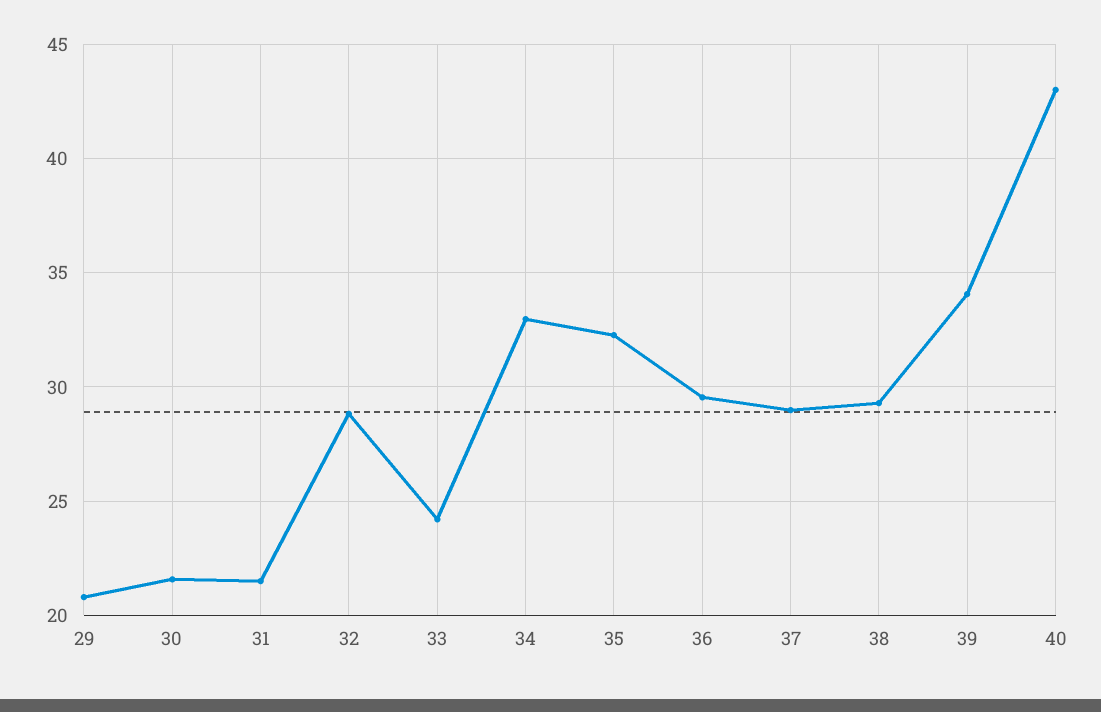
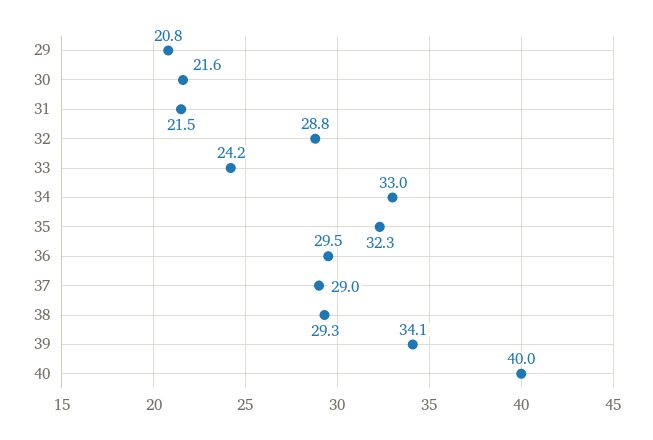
40: 43 -> 40

